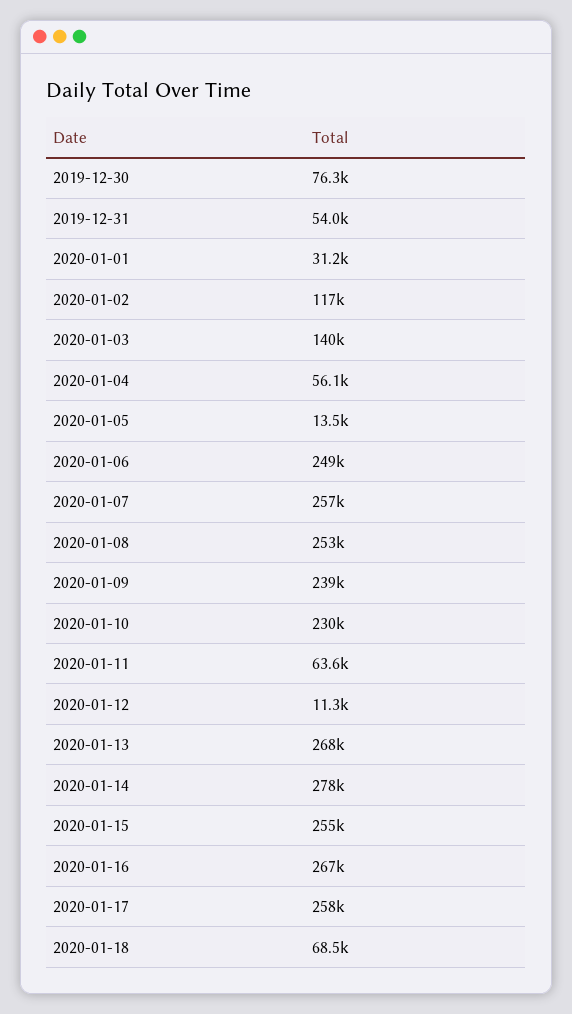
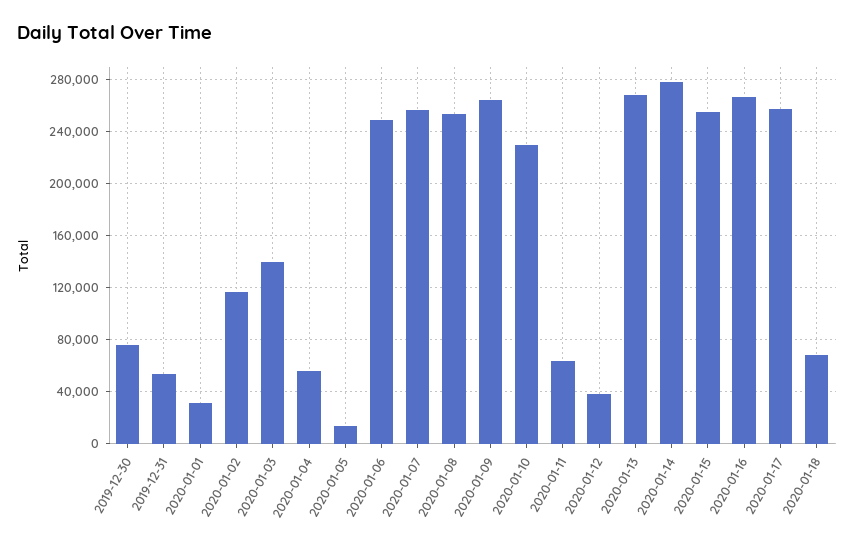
2020-01-09: 239000 -> 265000
2020-01-12: 11300 -> 40000

